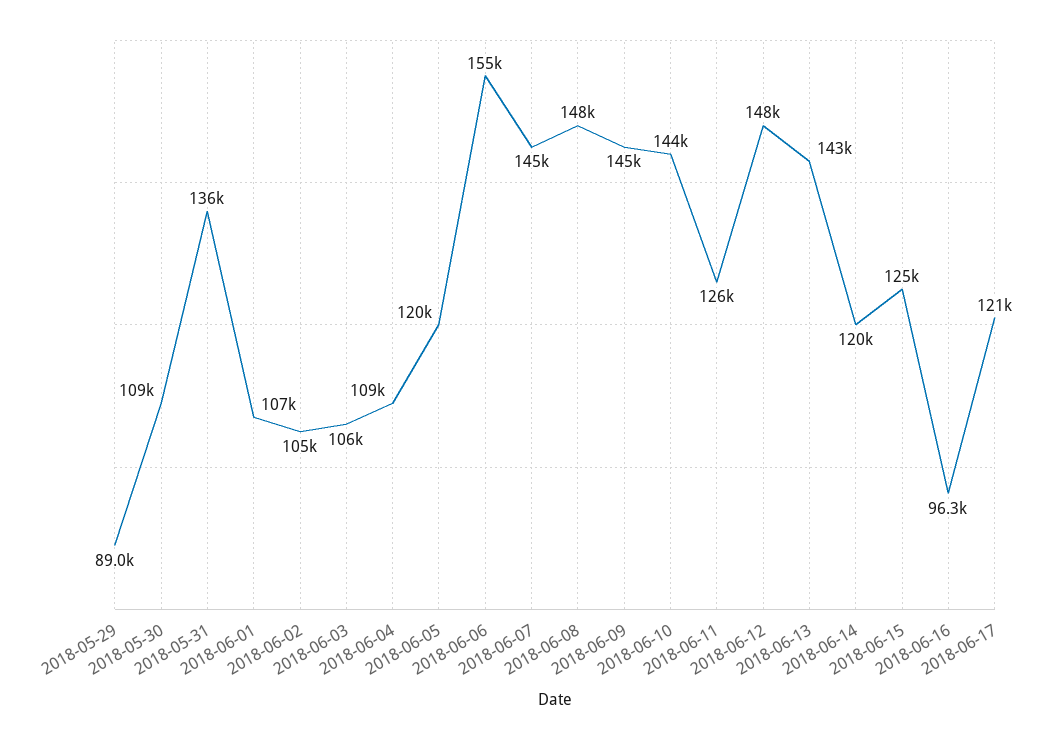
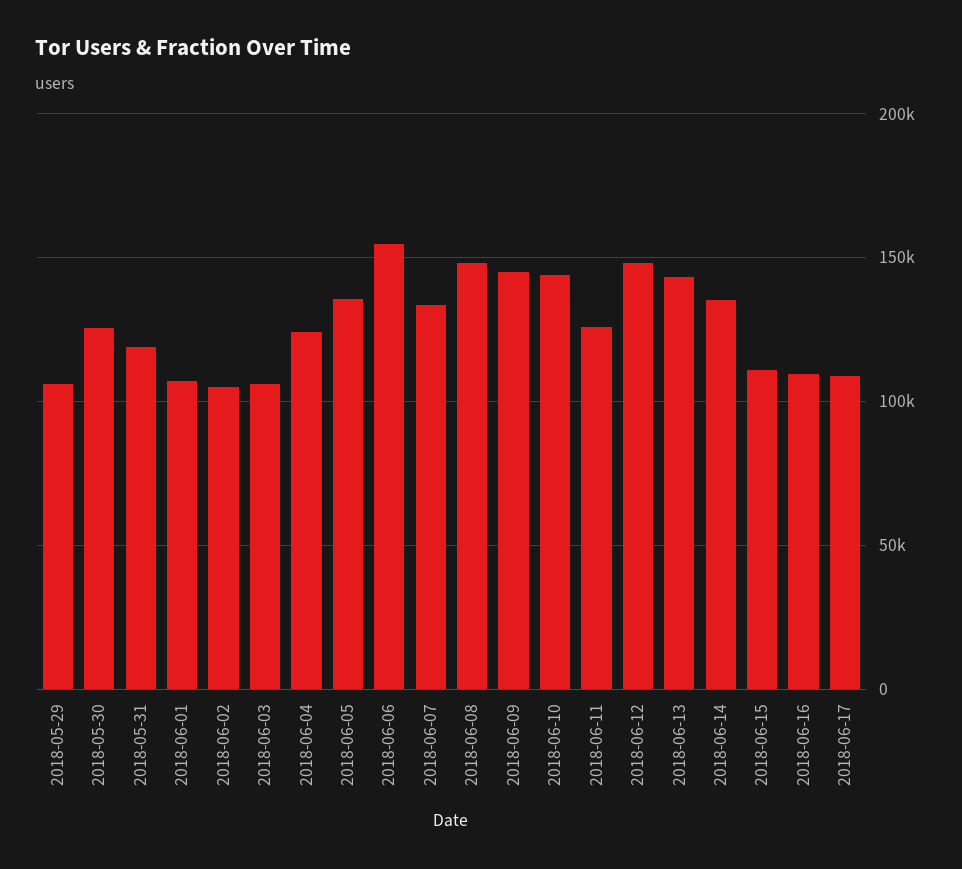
2018-05-29: 89000 -> 105000
2018-05-30: 109000 -> 125000
2018-05-31: 136000 -> 120000
2018-06-04: 109000 -> 125000
2018-06-05: 120000 -> 135000
2018-06-07: 145000 -> 135000
2018-06-14: 120000 -> 135000
2018-06-15: 125000 -> 110000
2018-06-16: 96300 -> 110000
2018-06-17: 121000 -> 110000

